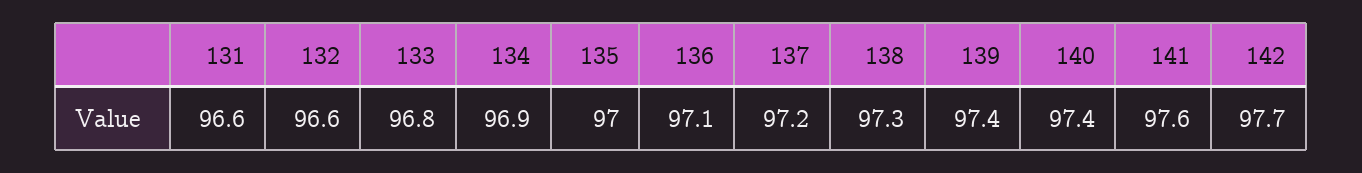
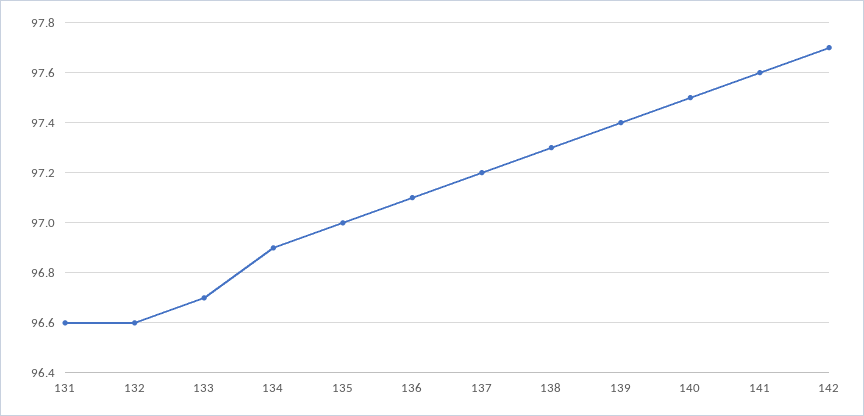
133: 96.8 -> 96.7
140: 97.4 -> 97.5

